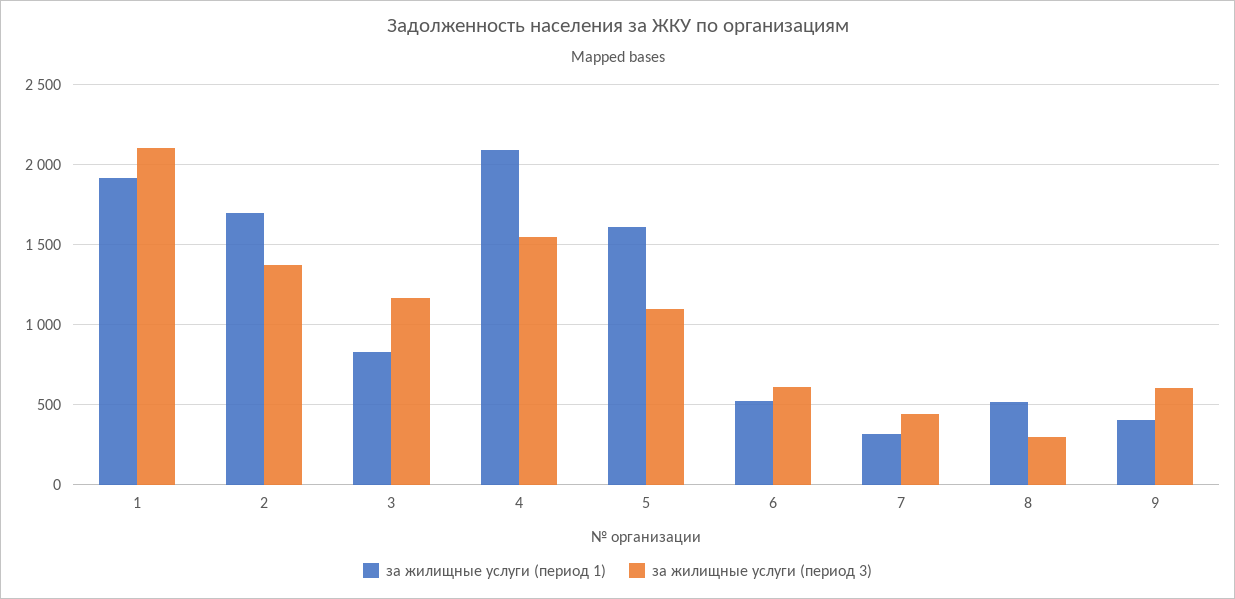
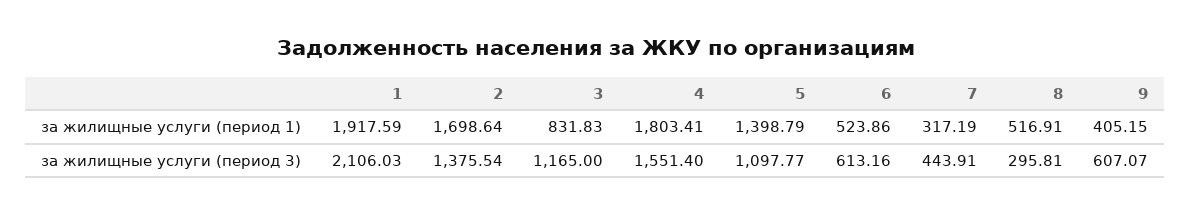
за жилищные услуги (период 1), 4: 2100 -> 1803.41
за жилищные услуги (период 1), 5: 1600 -> 1398.79

